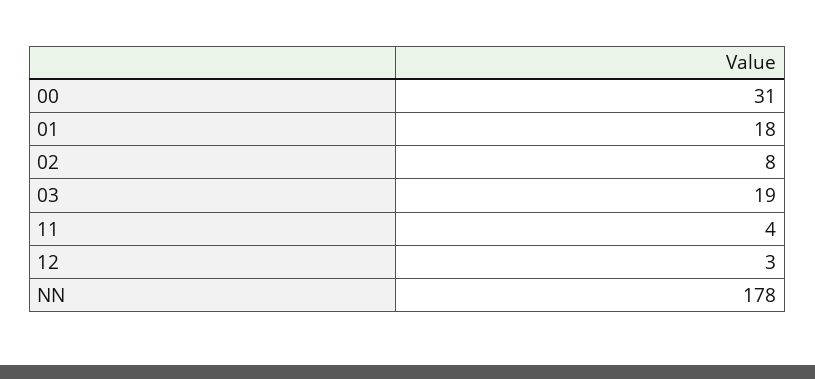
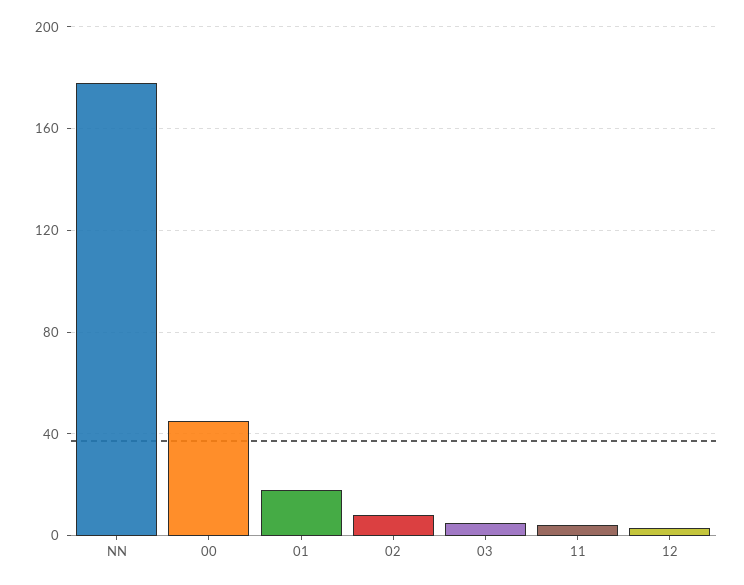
00: 31 -> 45
03: 19 -> 5

